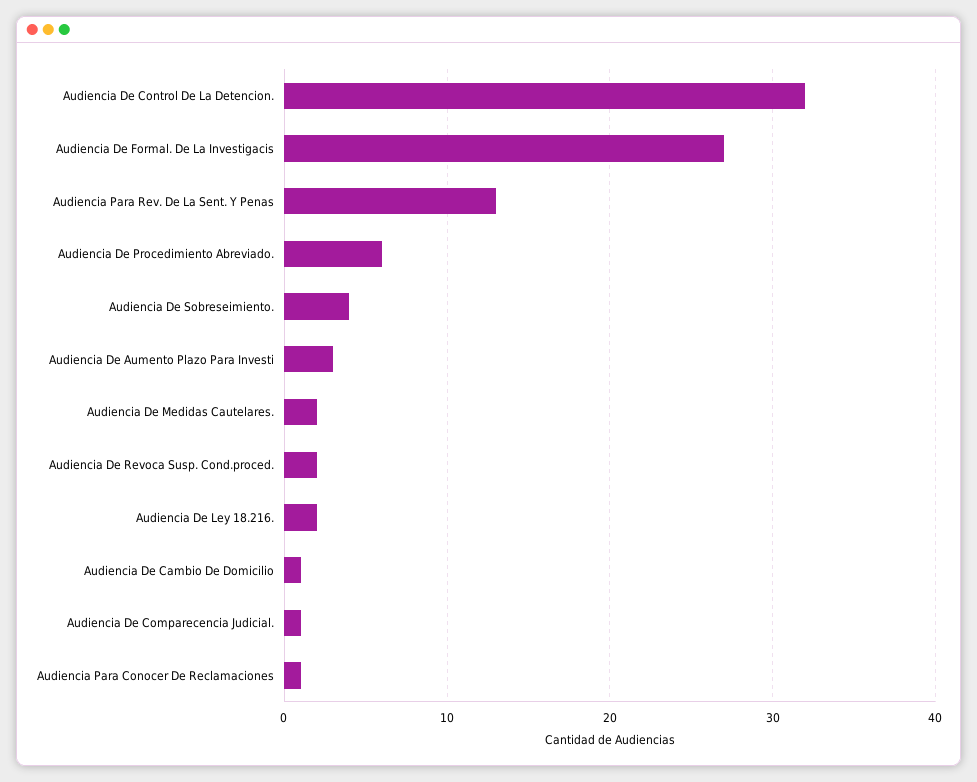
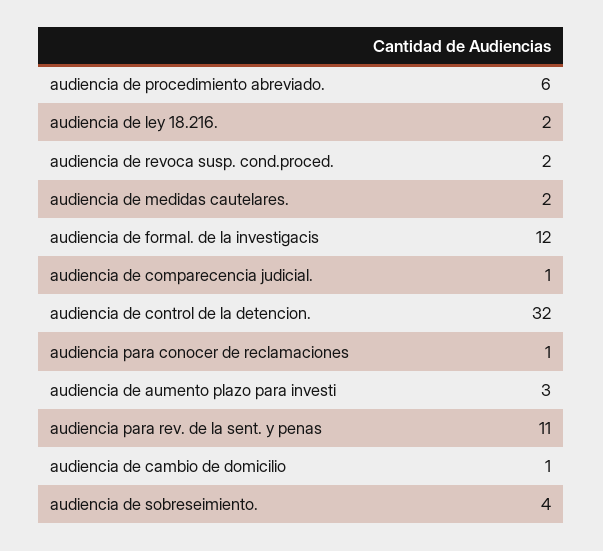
Audiencia De Formal. De La Investigacis: 27 -> 12
Audiencia Para Rev. De La Sent. Y Penas: 13 -> 11

